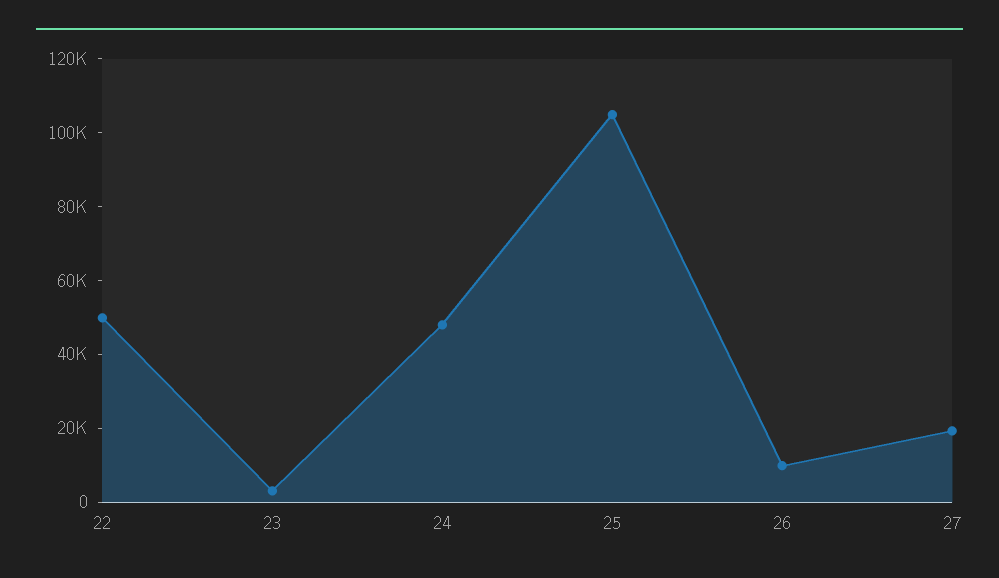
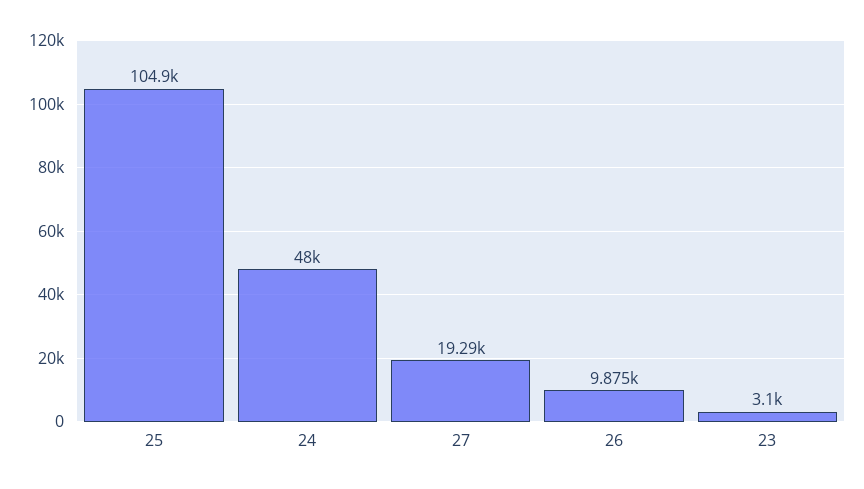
22: 50000 -> none

